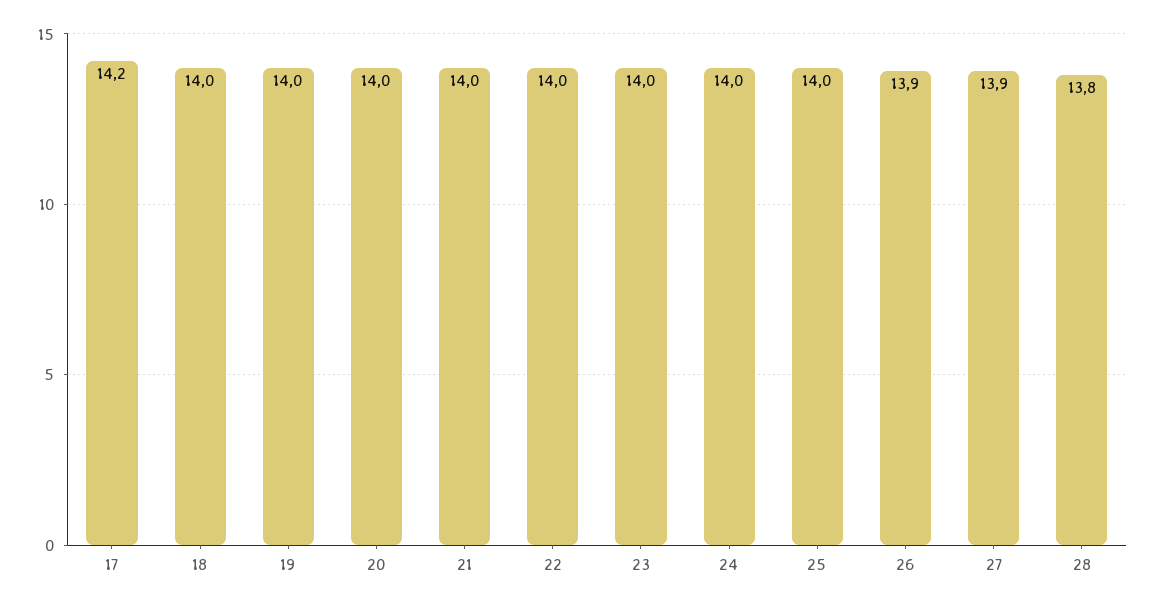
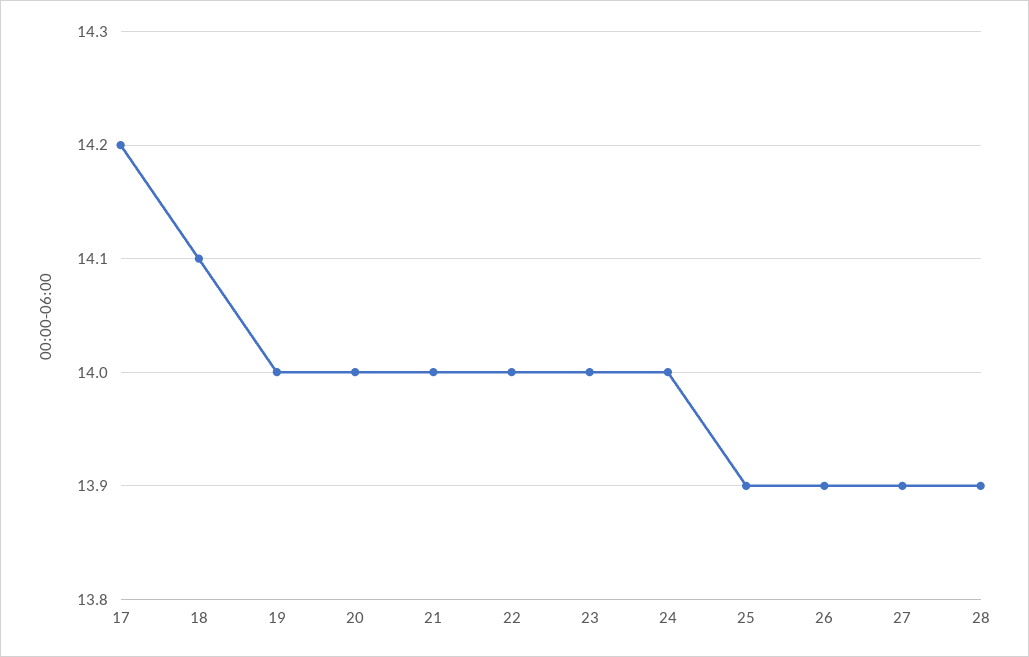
18: 14 -> 14.1
25: 14 -> 13.9
28: 13.8 -> 13.9

